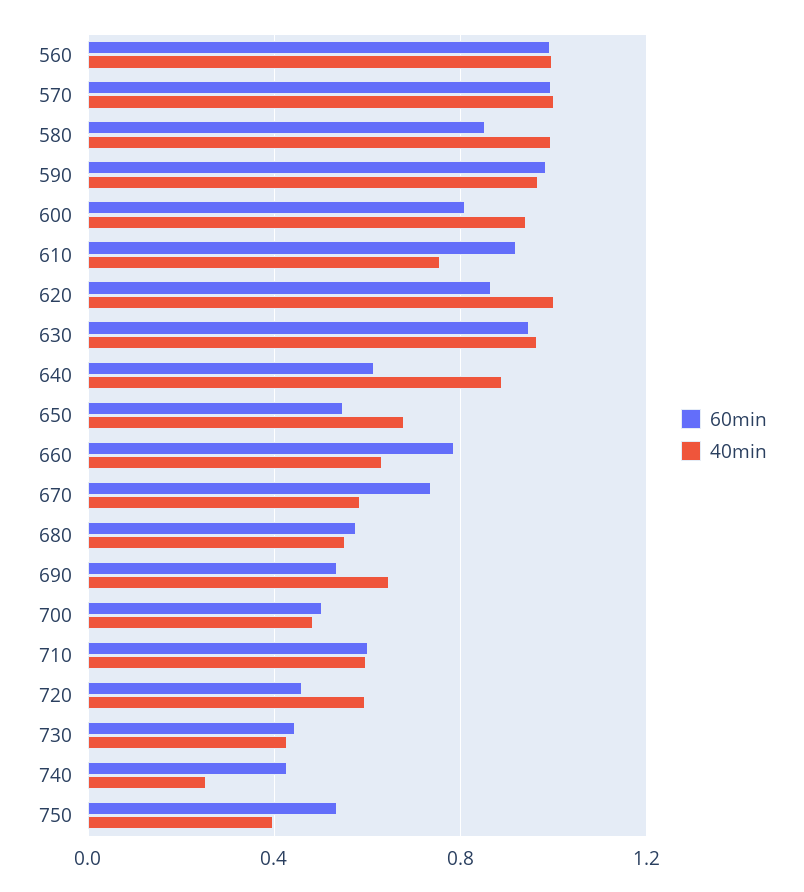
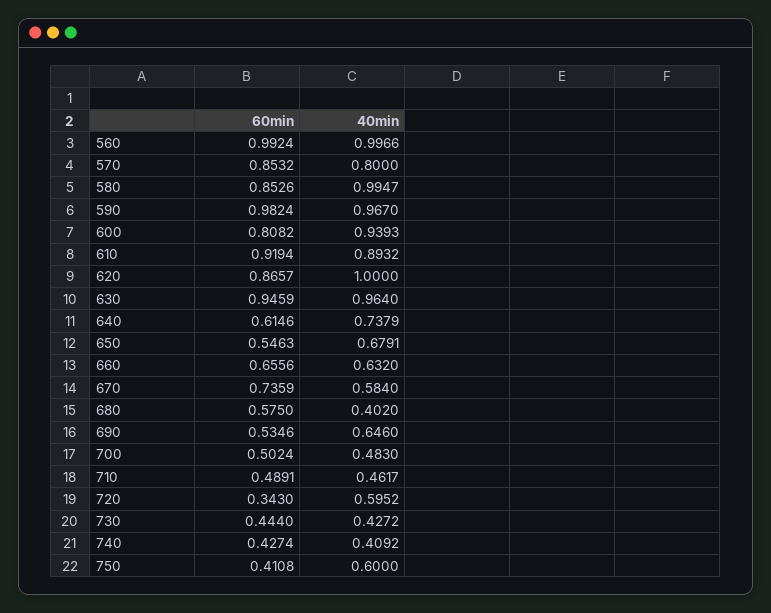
60min, 570: 1 -> 0.8532
40min, 570: 1 -> 0.8
40min, 610: 0.75 -> 0.8932
40min, 640: 0.9 -> 0.7379
60min, 660: 0.8 -> 0.6556
40min, 680: 0.55 -> 0.402
60min, 710: 0.6 -> 0.4891
40min, 710: 0.6 -> 0.4617
60min, 720: 0.45 -> 0.343
40min, 740: 0.25 -> 0.4092
60min, 750: 0.55 -> 0.4108
40min, 750: 0.4 -> 0.6

